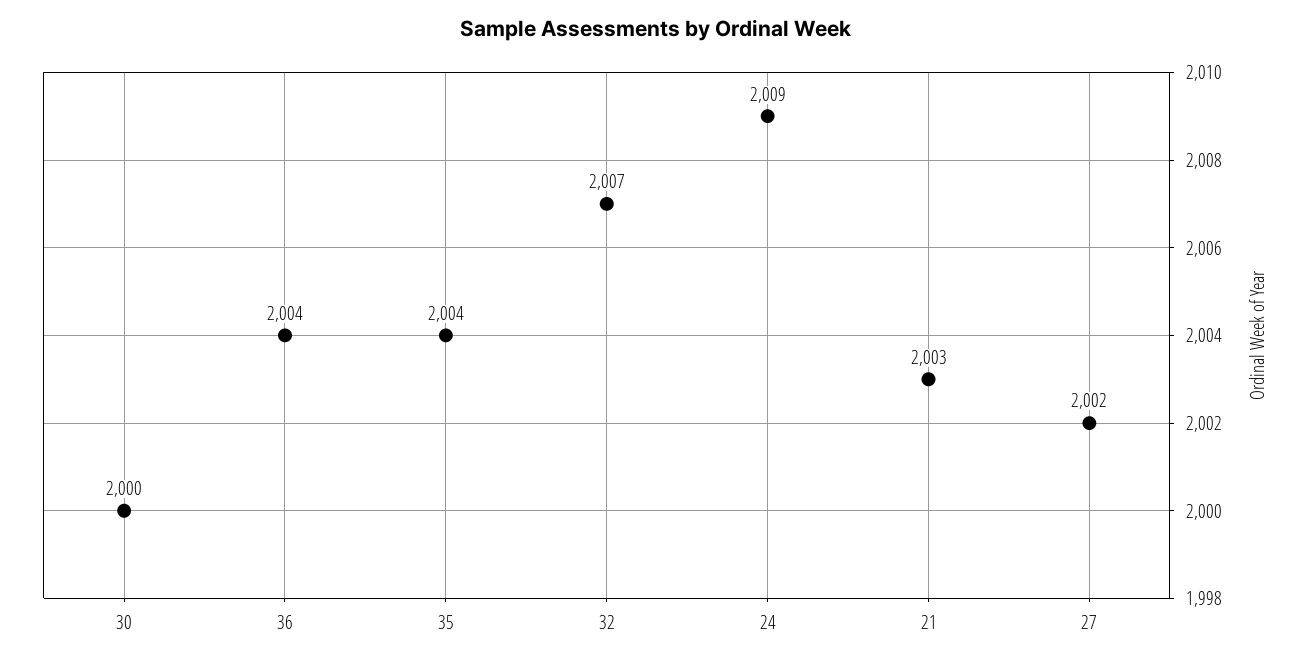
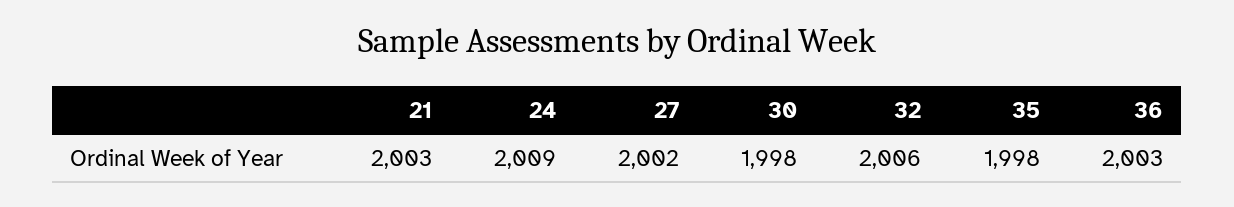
30: 2000 -> 1998
36: 2004 -> 2003
35: 2004 -> 1998
32: 2007 -> 2006

